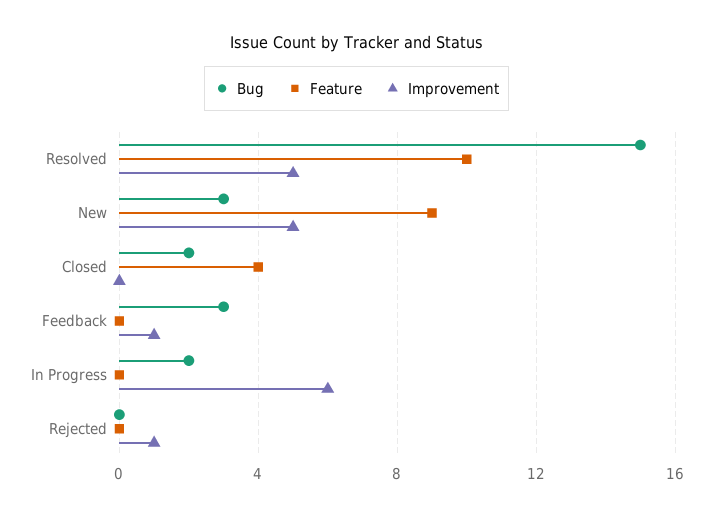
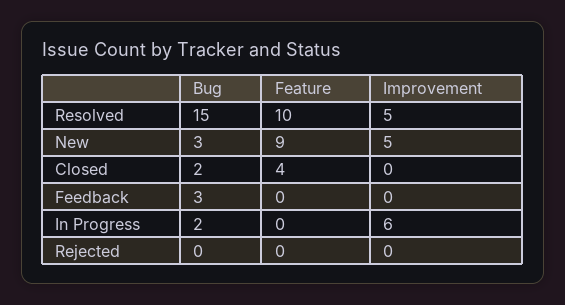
Improvement, Feedback: 1 -> 0
Improvement, Rejected: 1 -> 0

